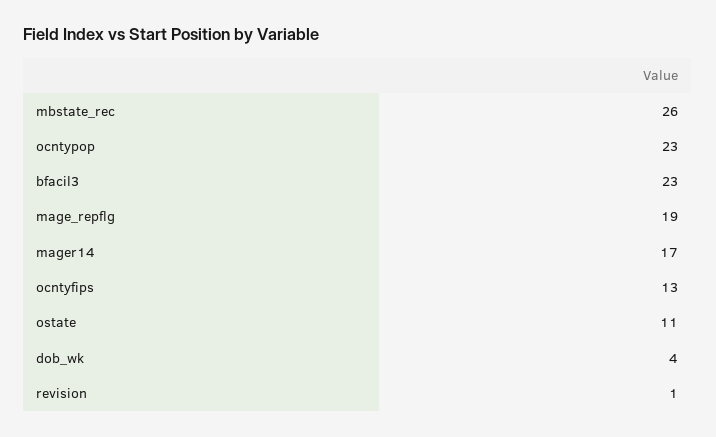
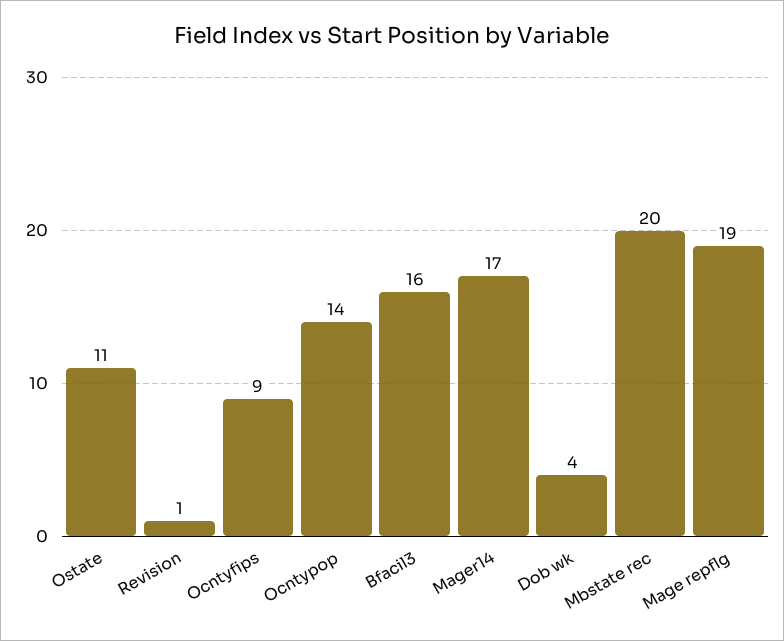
mbstate_rec: 26 -> 20
ocntypop: 23 -> 14
bfacil3: 23 -> 16
ocntyfips: 13 -> 9

